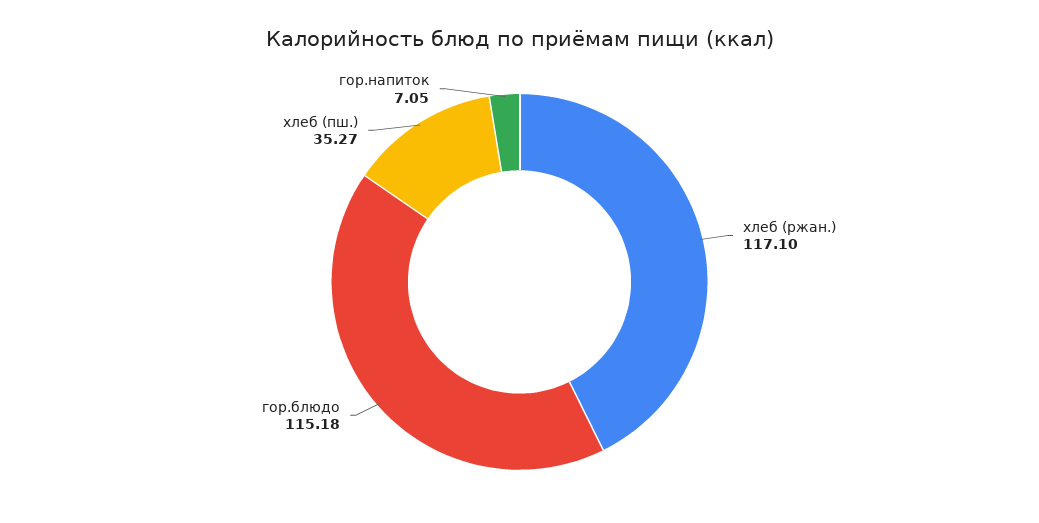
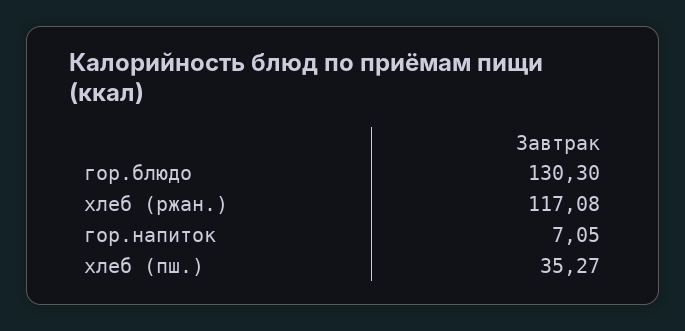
хлеб (ржан.): 117.1 -> 117.08
гор.блюдо: 115.18 -> 130.3

